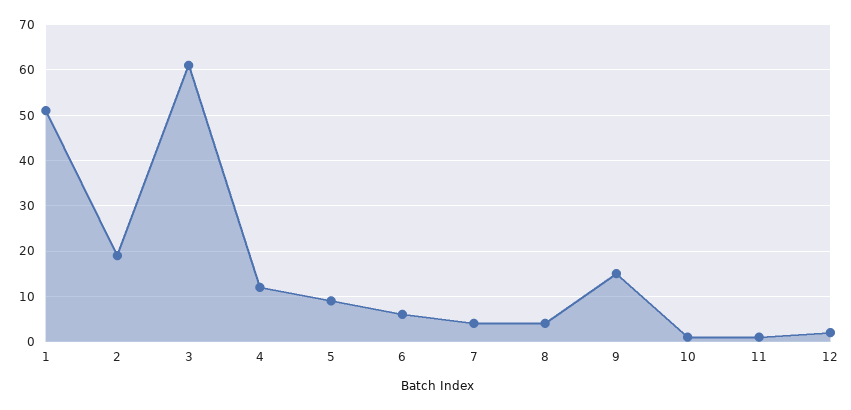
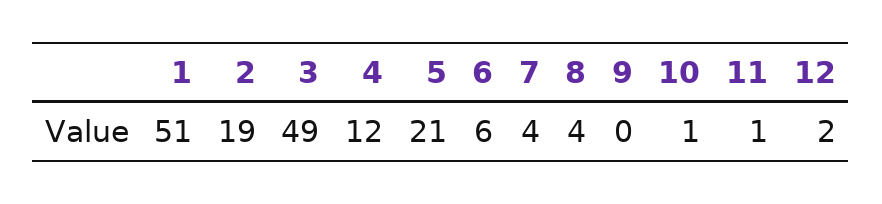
3: 60 -> 49
5: 10 -> 21
9: 15 -> 0

